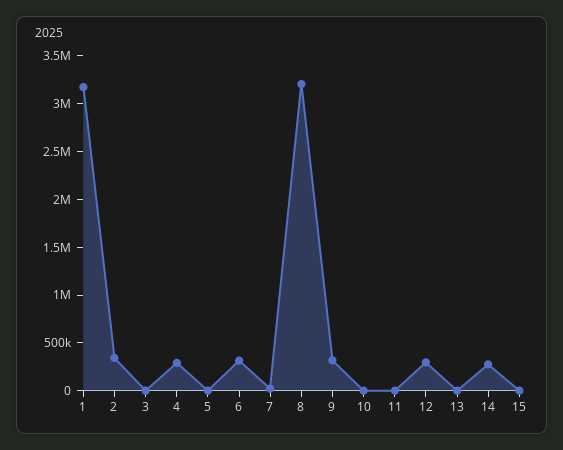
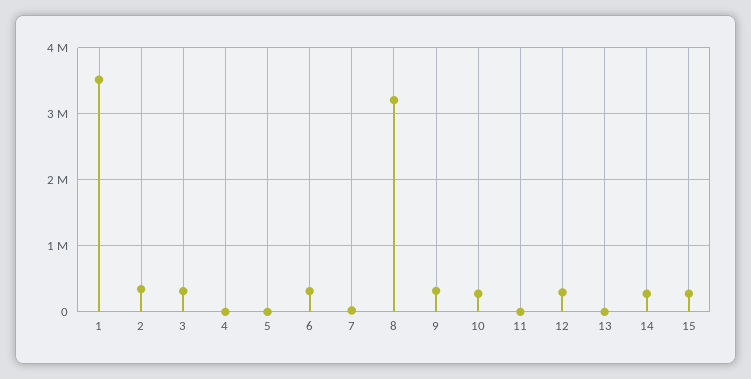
1: 3200000 -> 3500000
3: 0 -> 300000
4: 300000 -> 0
10: 0 -> 300000
15: 0 -> 300000

